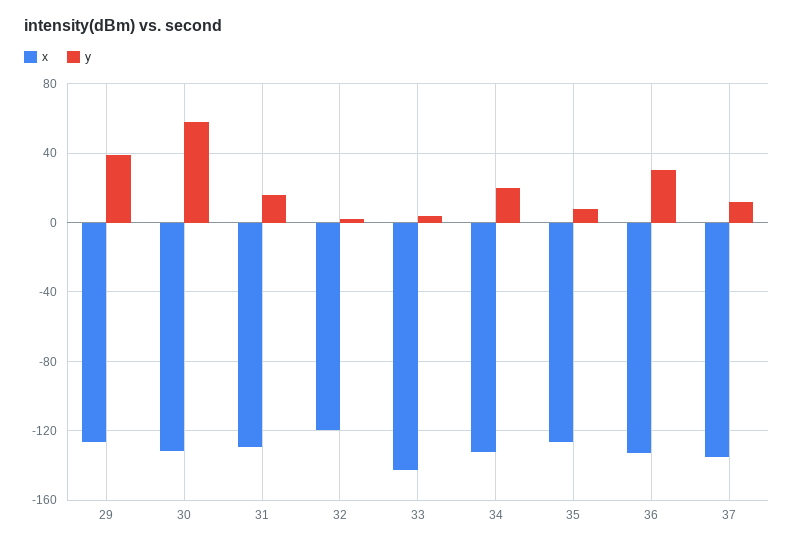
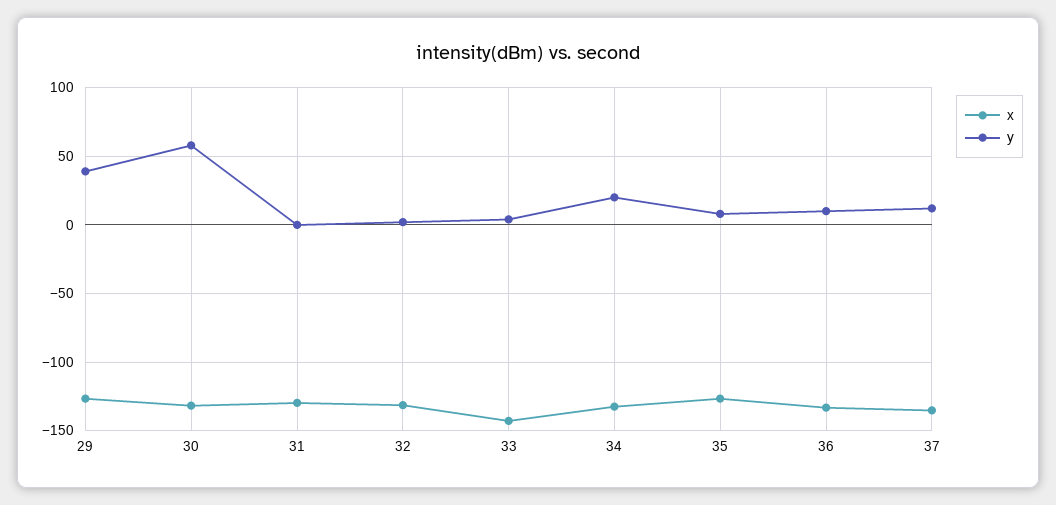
y, 31: 15 -> 0
x, 32: -120 -> -130
y, 36: 30 -> 10

